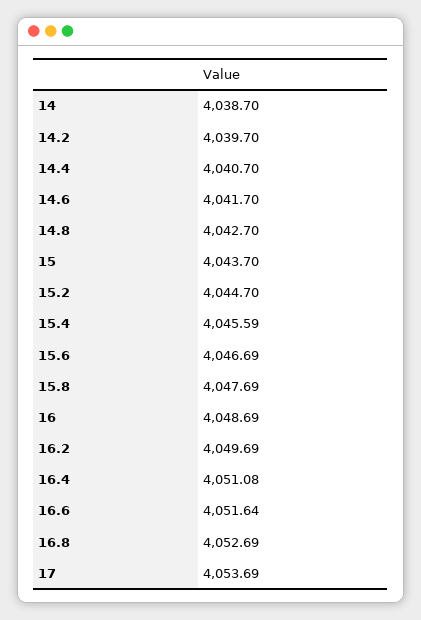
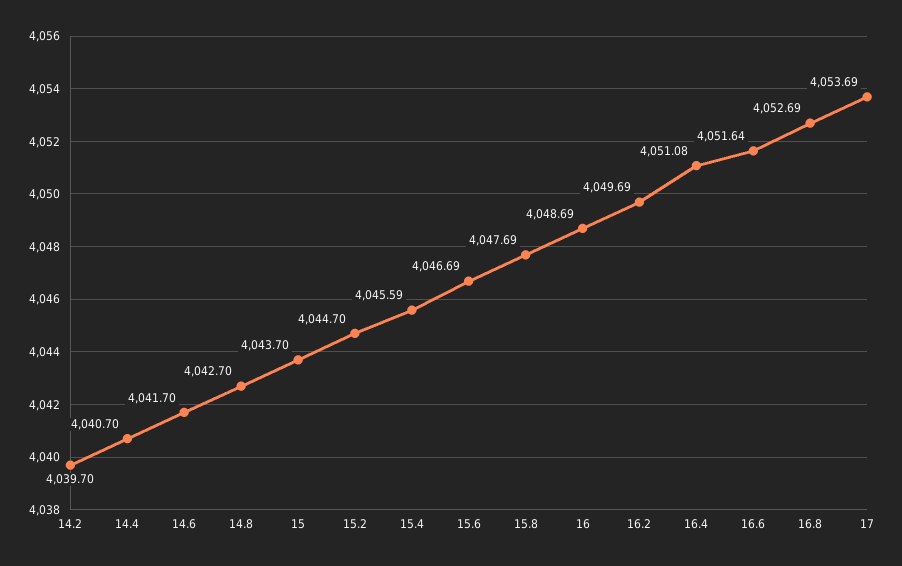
14: 4038.7 -> none

